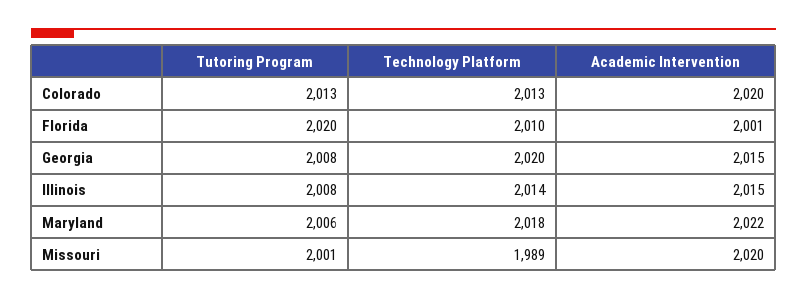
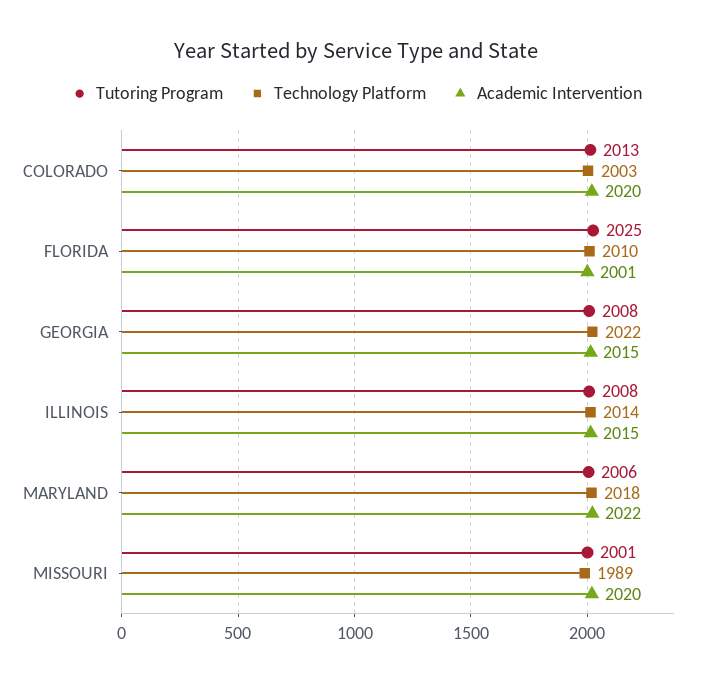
Technology Platform, Colorado: 2013 -> 2003
Tutoring Program, Florida: 2020 -> 2025
Technology Platform, Georgia: 2020 -> 2022

